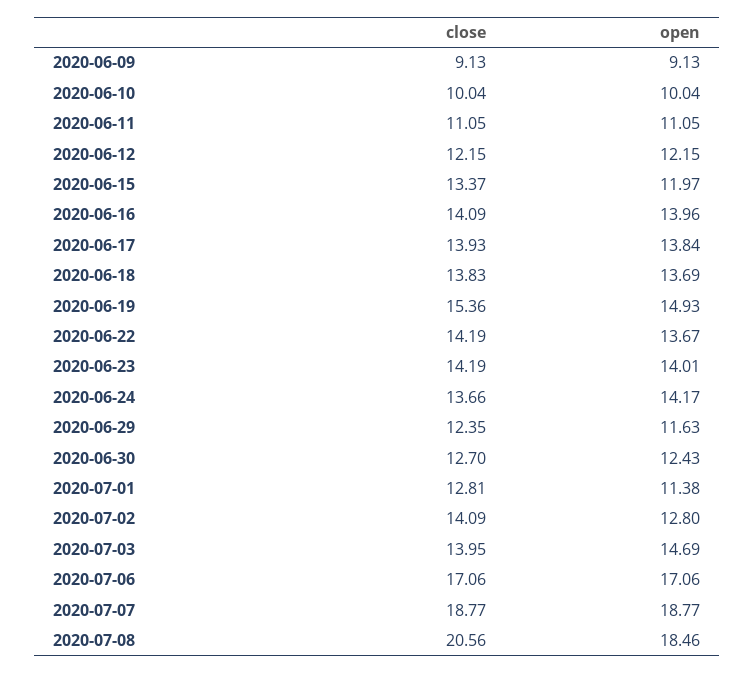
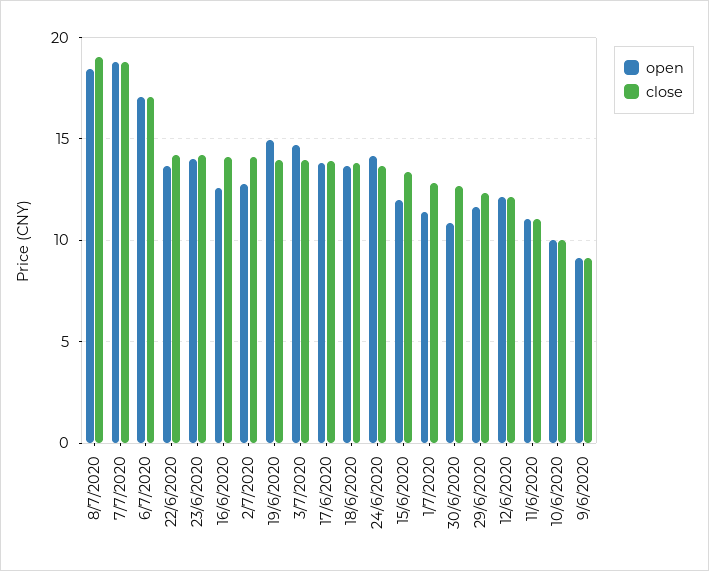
open, 2020-06-16: 13.96 -> 12.5
close, 2020-06-19: 15.36 -> 14
open, 2020-06-30: 12.43 -> 11
close, 2020-07-08: 20.56 -> 19

